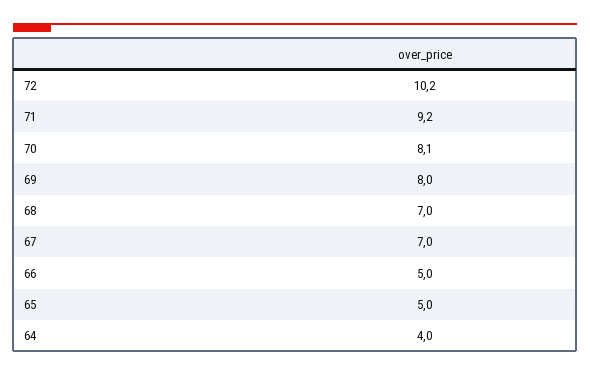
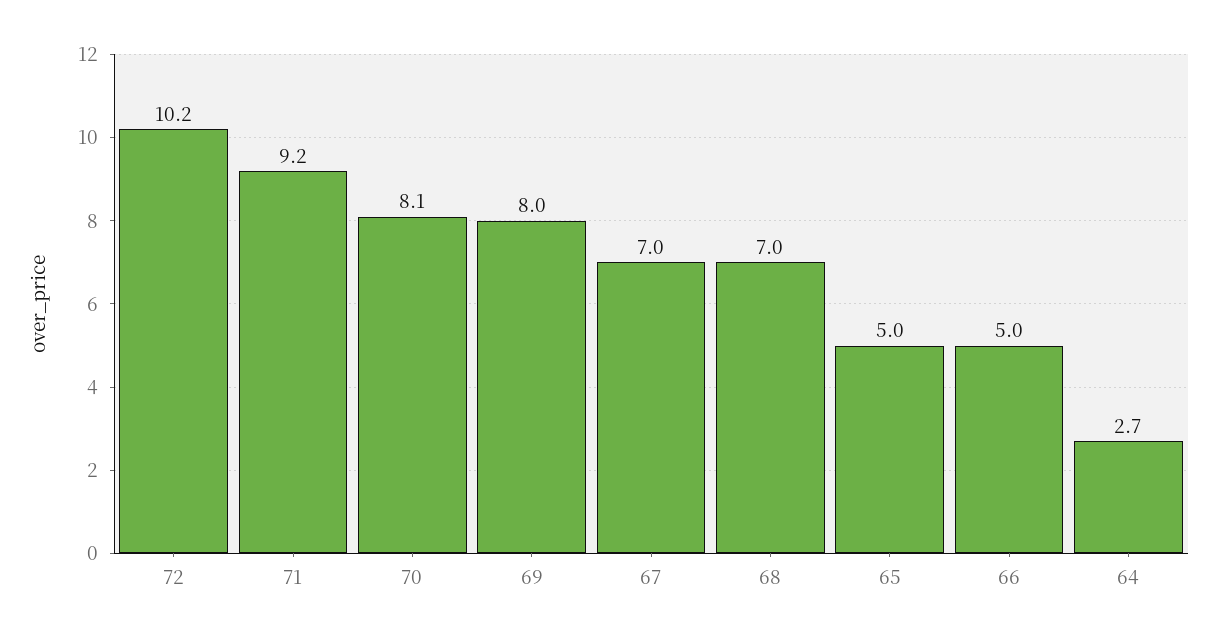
64: 4 -> 2.7

